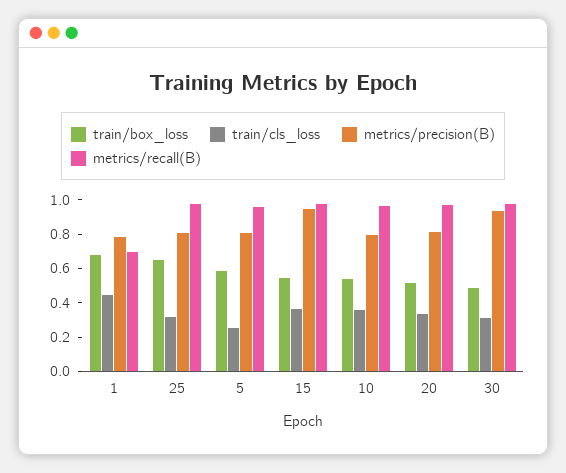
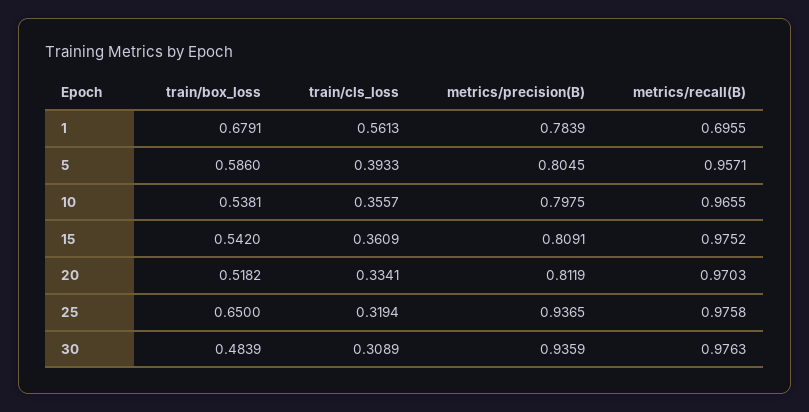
train/cls_loss, 1: 0.45 -> 0.5613
metrics/precision(B), 25: 0.8 -> 0.9365
train/cls_loss, 5: 0.25 -> 0.3933
metrics/precision(B), 15: 0.95 -> 0.8091

